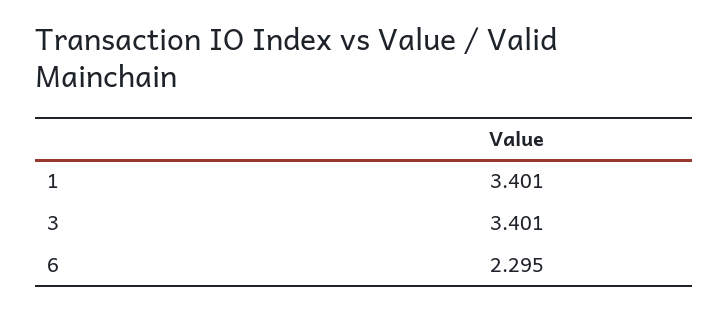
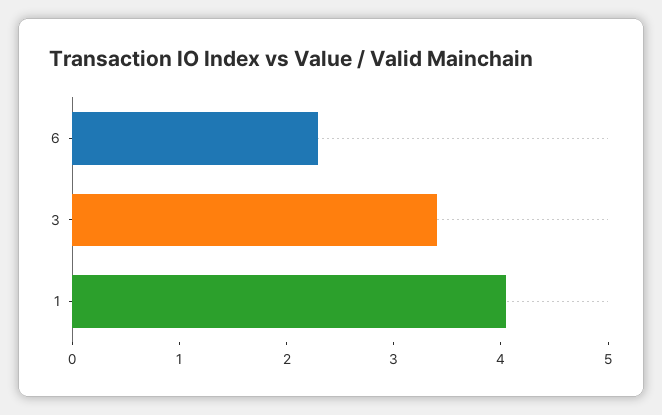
1: 3.401 -> 4

